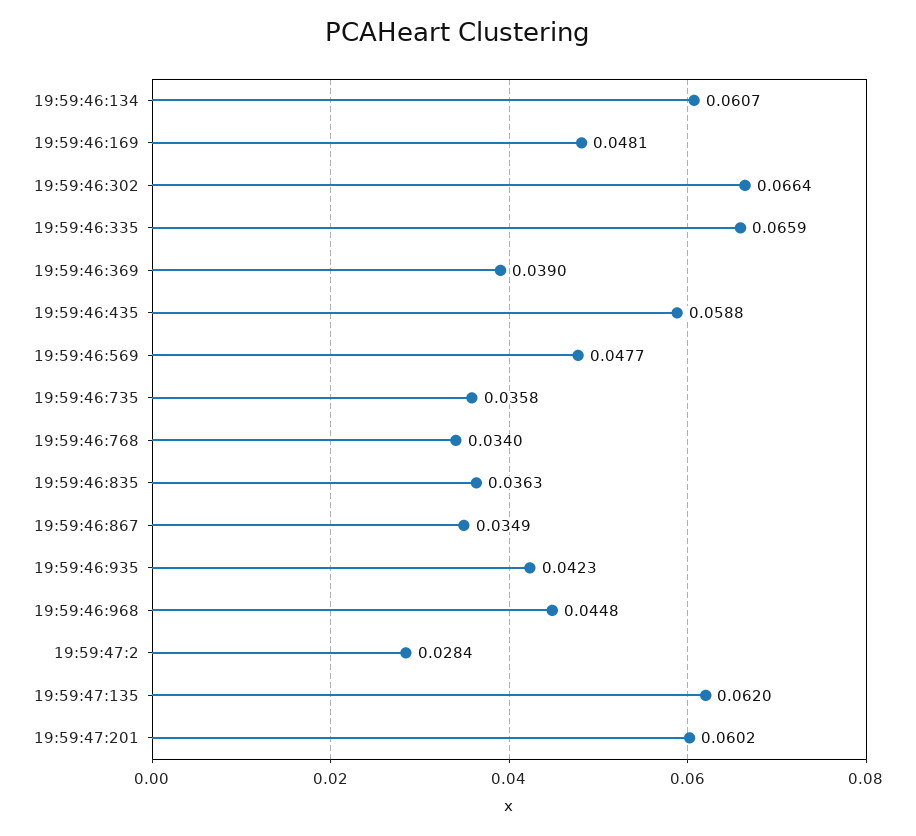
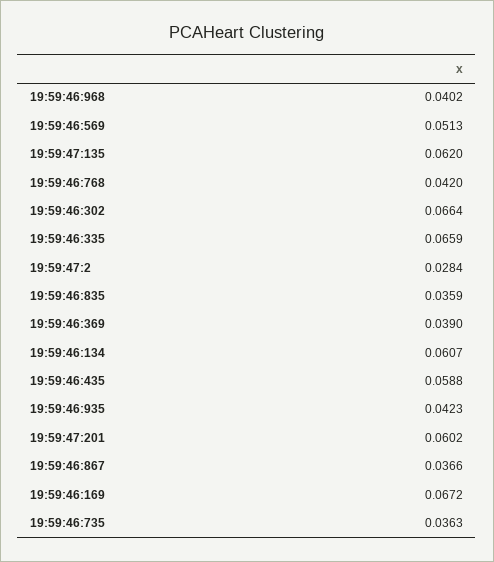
19:59:46:169: 0.0481 -> 0.0672
19:59:46:569: 0.0477 -> 0.0513
19:59:46:735: 0.0358 -> 0.0363
19:59:46:768: 0.034 -> 0.042
19:59:46:835: 0.0363 -> 0.0359
19:59:46:867: 0.0349 -> 0.0366
19:59:46:968: 0.0448 -> 0.0402

